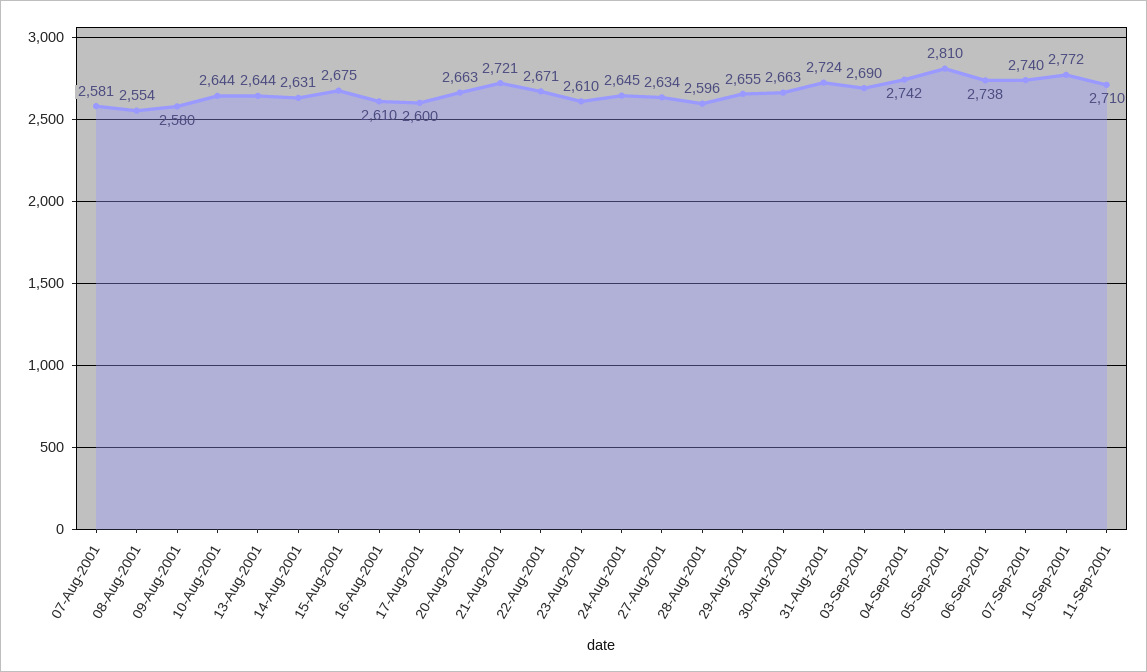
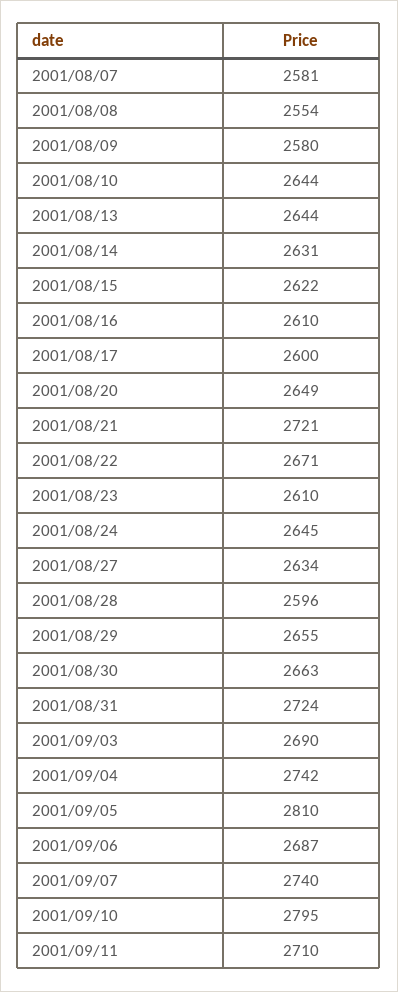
15-Aug-2001: 2675 -> 2622
20-Aug-2001: 2663 -> 2649
06-Sep-2001: 2738 -> 2687
10-Sep-2001: 2772 -> 2795

